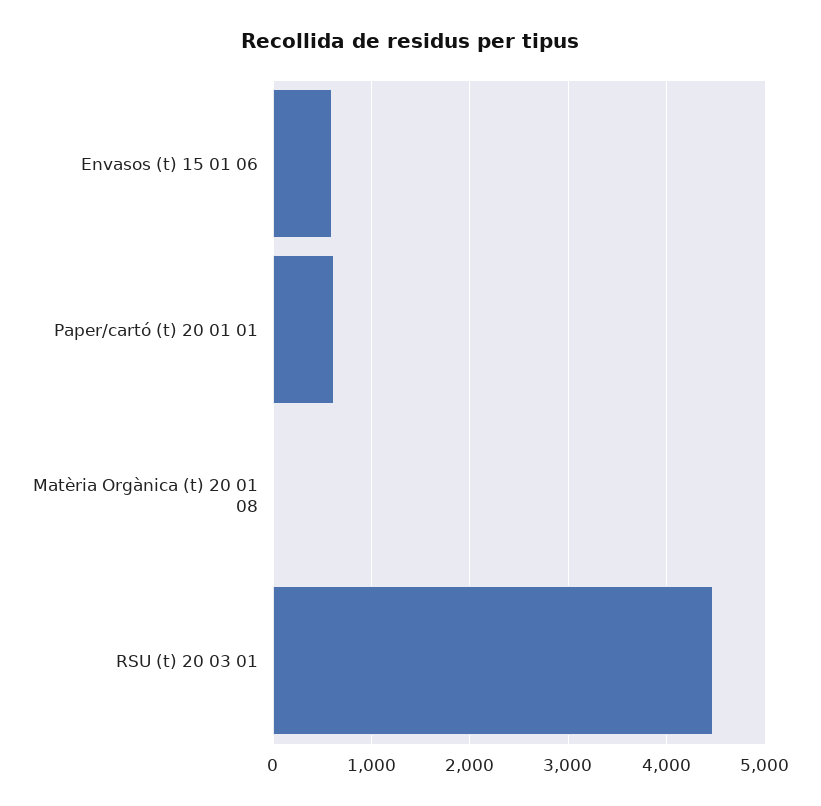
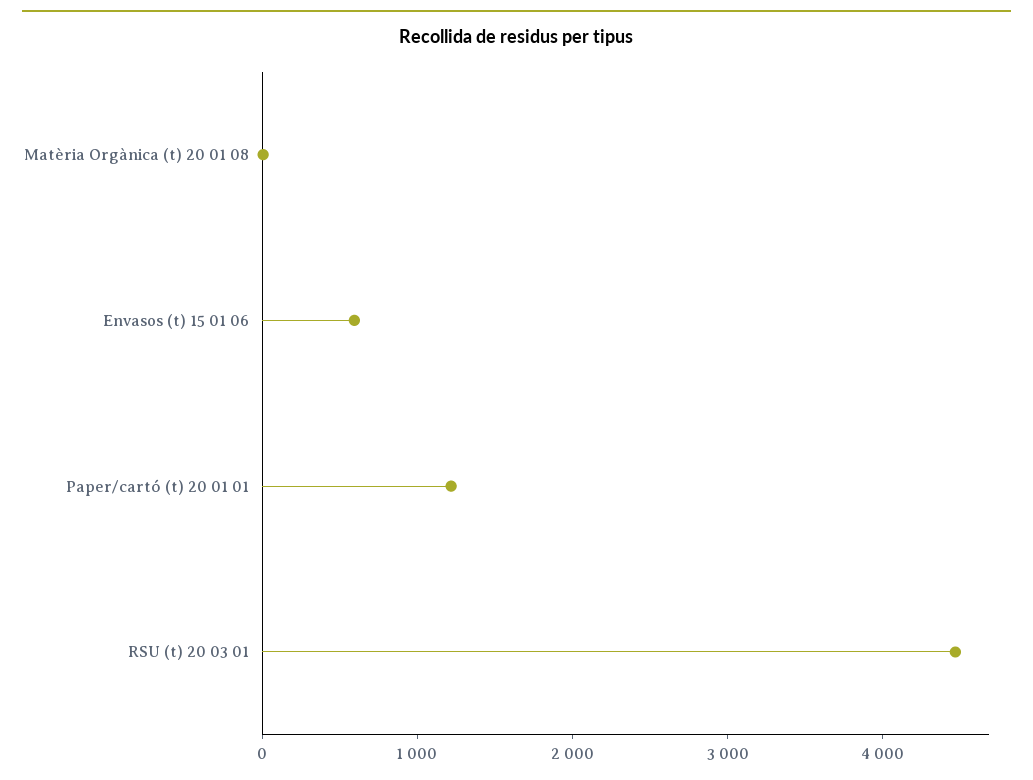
Paper/cartó (t) 20 01 01: 600 -> 1200

